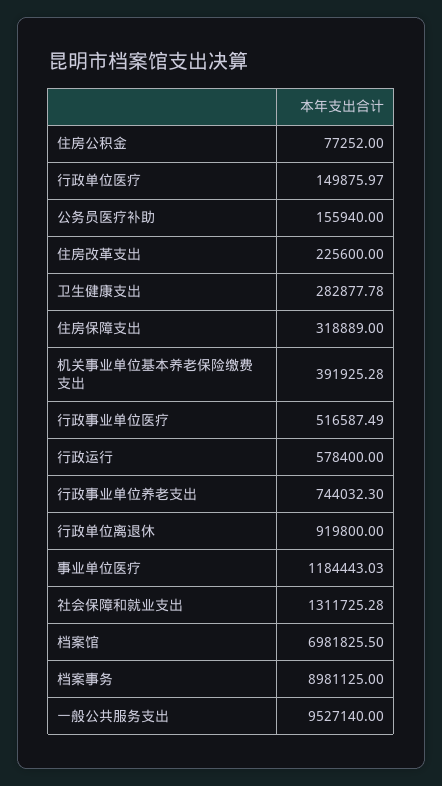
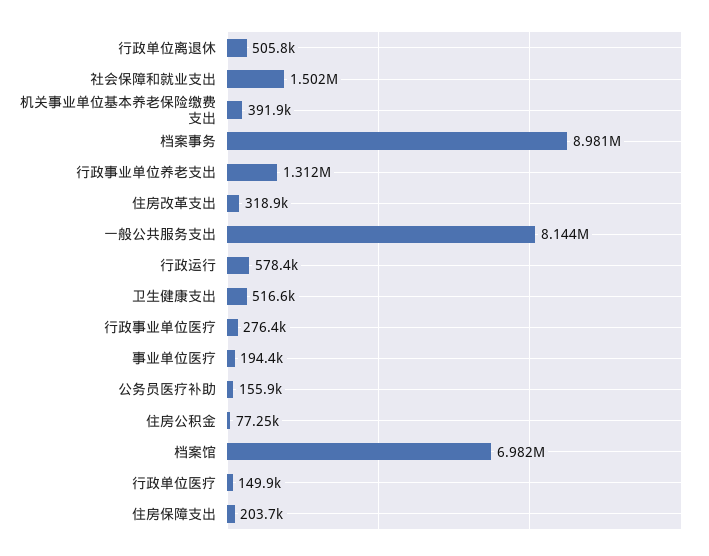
住房改革支出: 225600 -> 318900
卫生健康支出: 282877.78 -> 516600
住房保障支出: 318889 -> 203700
行政事业单位医疗: 516587.49 -> 276400
行政事业单位养老支出: 744032.3 -> 1312000
行政单位离退休: 919800 -> 505800
事业单位医疗: 1184443.03 -> 194400
社会保障和就业支出: 1311725.28 -> 1502000
一般公共服务支出: 9527140 -> 8144000

